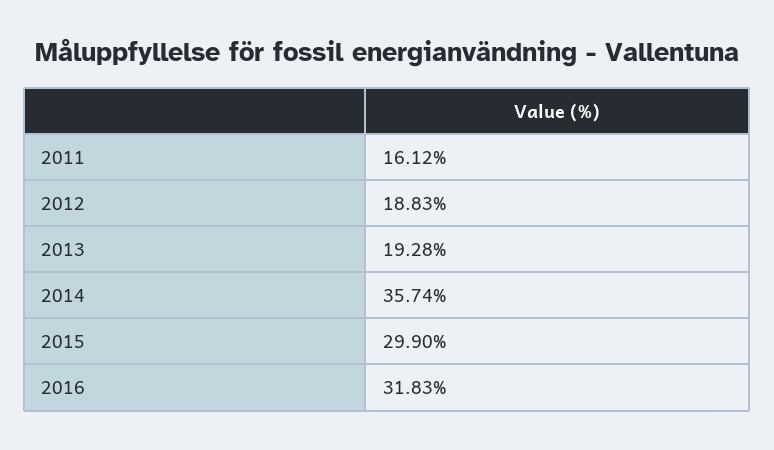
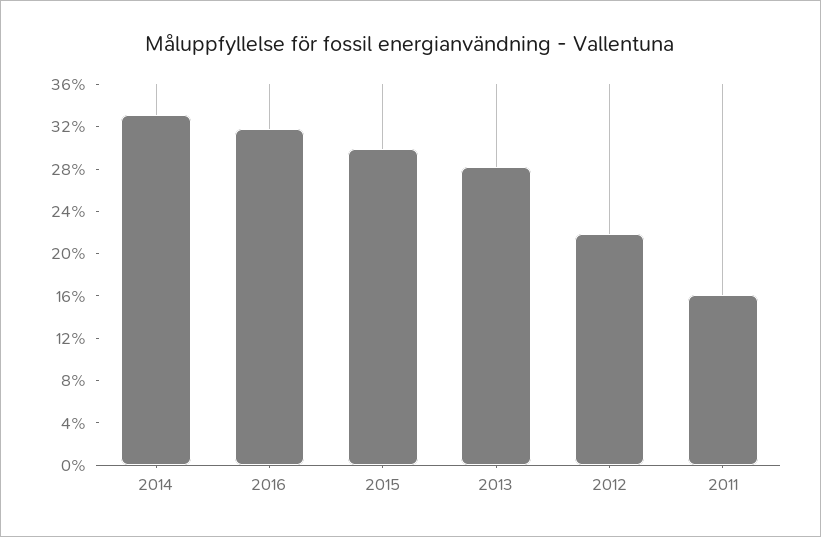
2012: 18.83 -> 22
2013: 19.28 -> 28
2014: 35.74 -> 33

